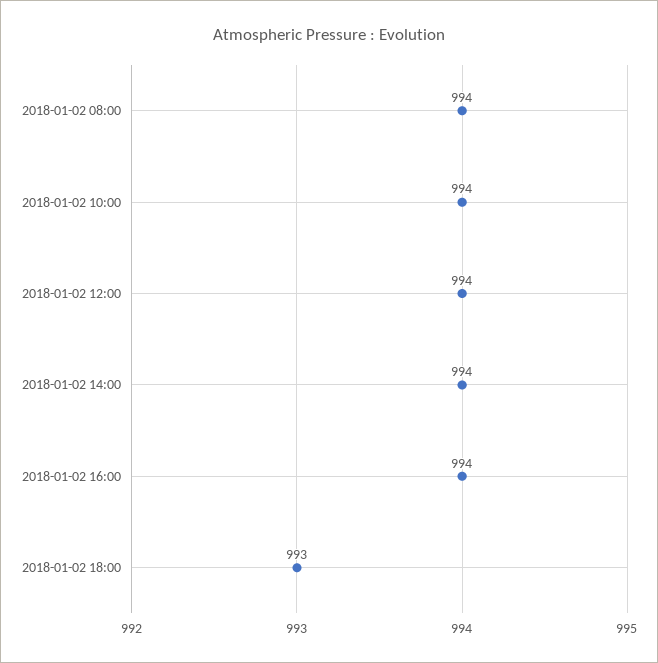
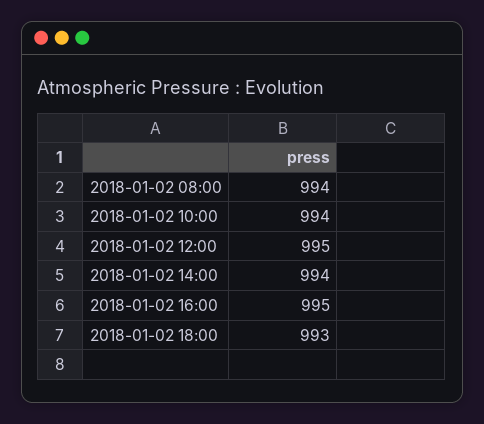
2018-01-02 12:00: 994 -> 995
2018-01-02 16:00: 994 -> 995

